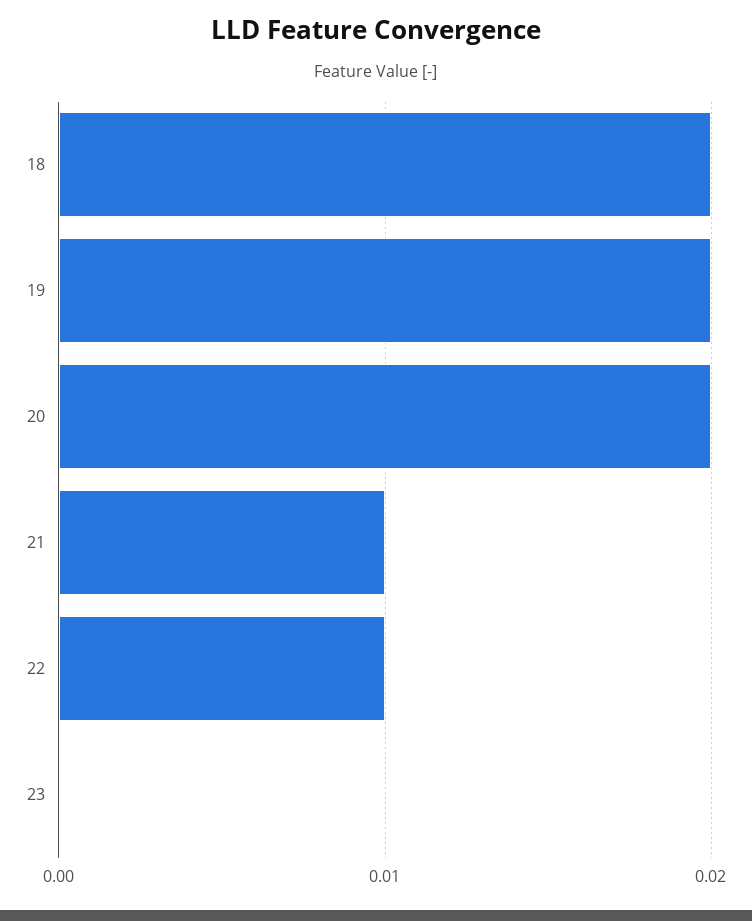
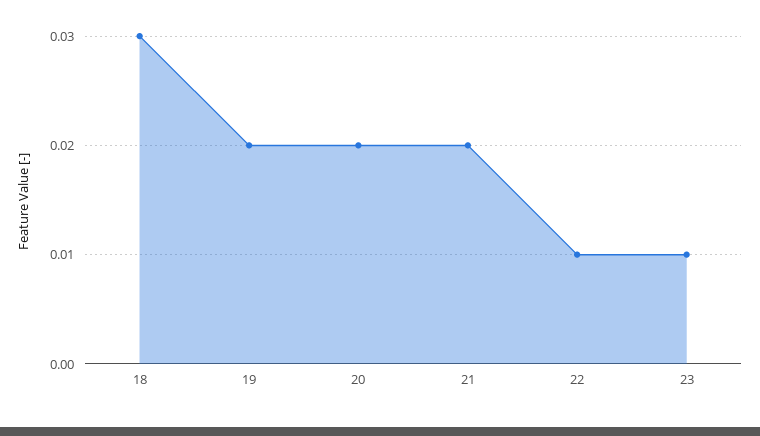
18: 0.02 -> 0.03
21: 0.01 -> 0.02
23: 0 -> 0.01

